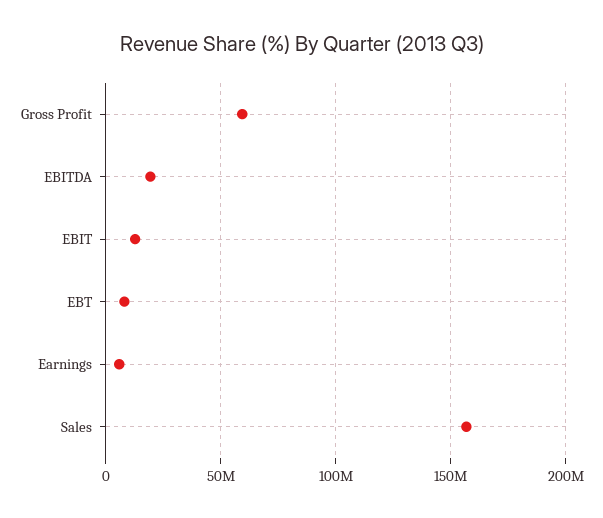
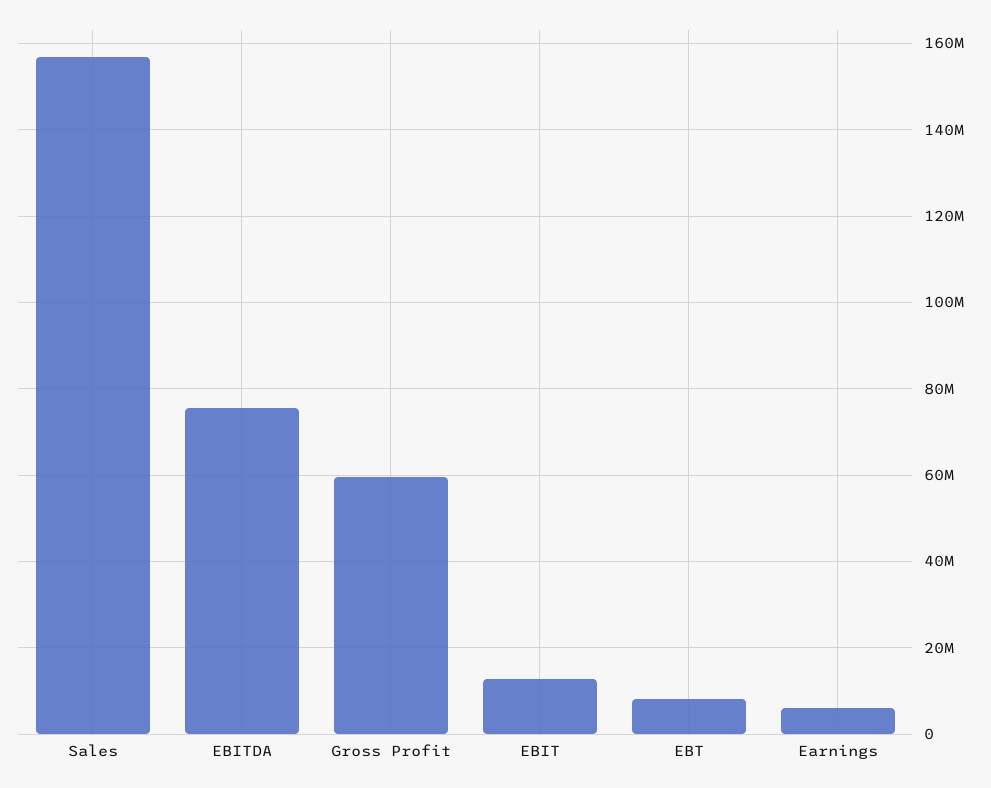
EBITDA: 20000000 -> 76000000

